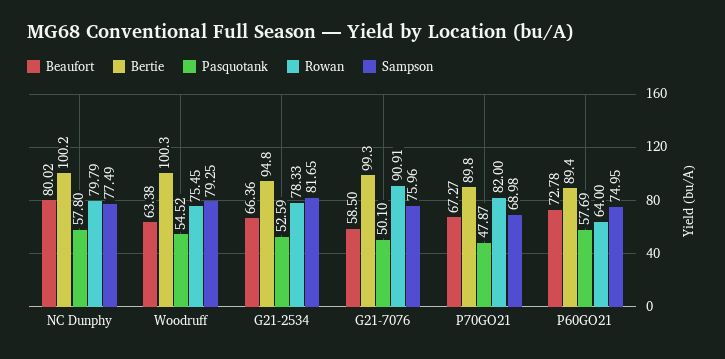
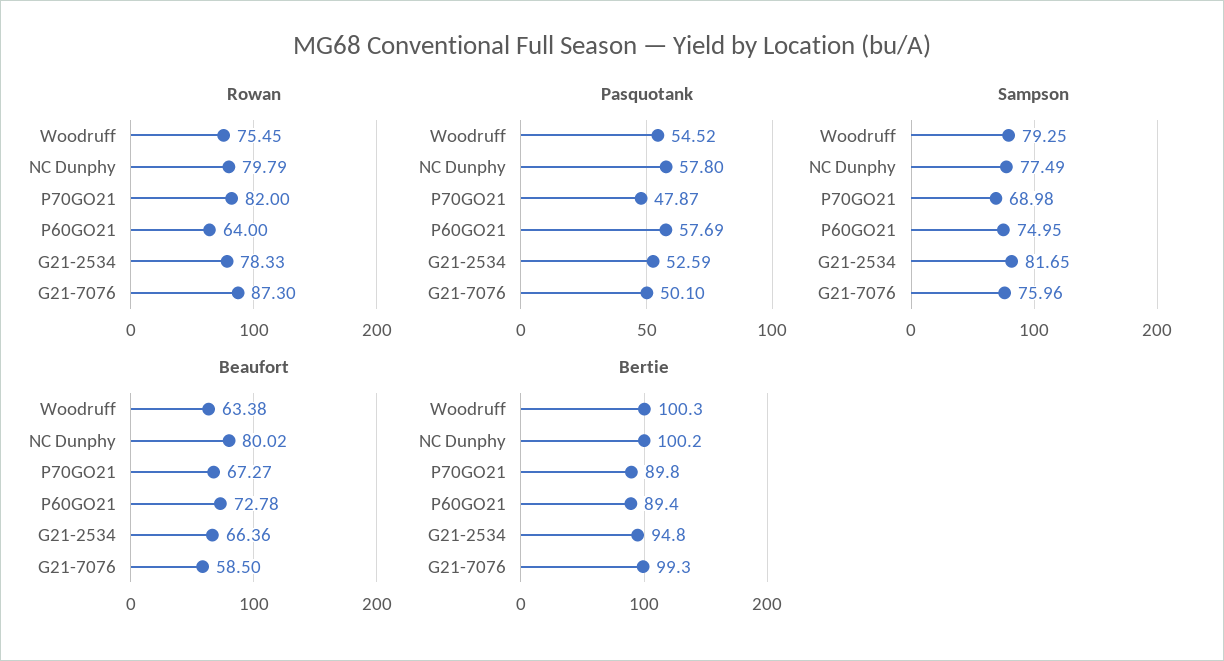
Rowan, G21-7076: 90.91 -> 87.3

